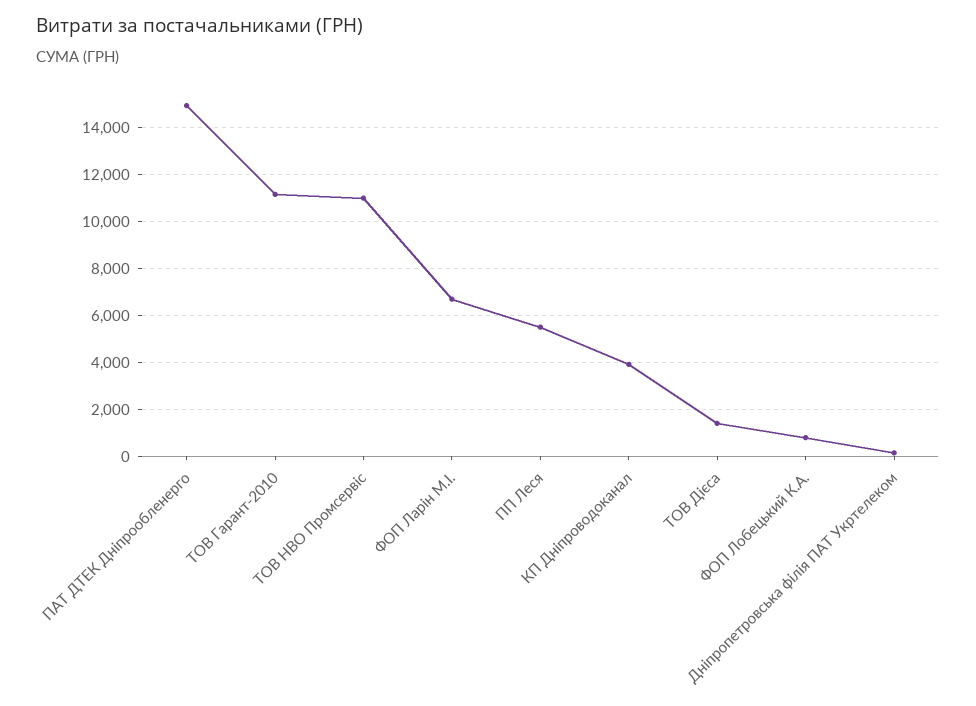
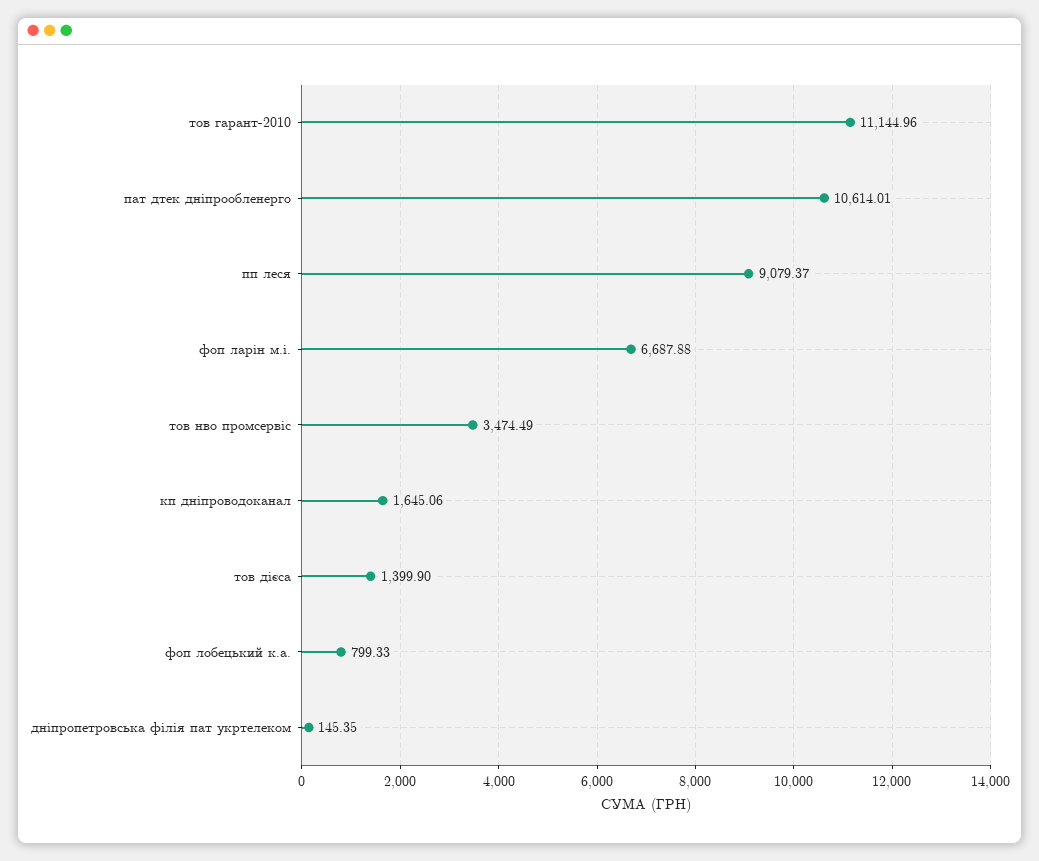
ПАТ ДТЕК Дніпрообленерго: 15000 -> 10614.01
ТОВ НВО Промсервіс: 11000 -> 3474.49
ПП Леся: 5500 -> 9079.37
КП Дніпроводоканал: 4000 -> 1645.06

